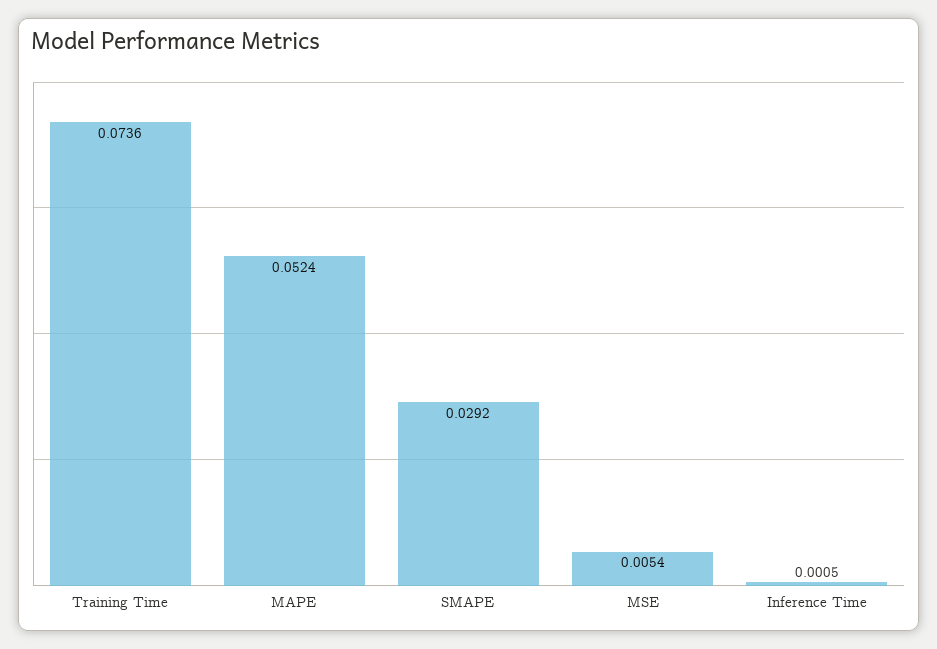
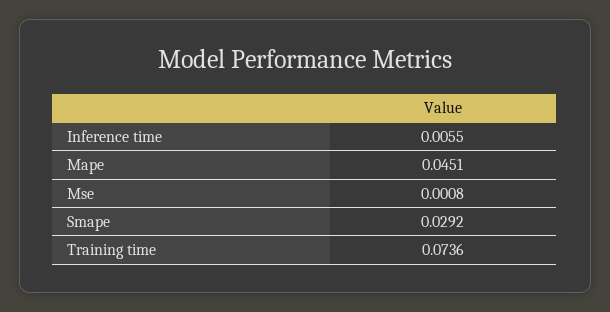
MAPE: 0.0524 -> 0.0451
MSE: 0.0054 -> 0.0008
Inference Time: 0.0005 -> 0.0055

